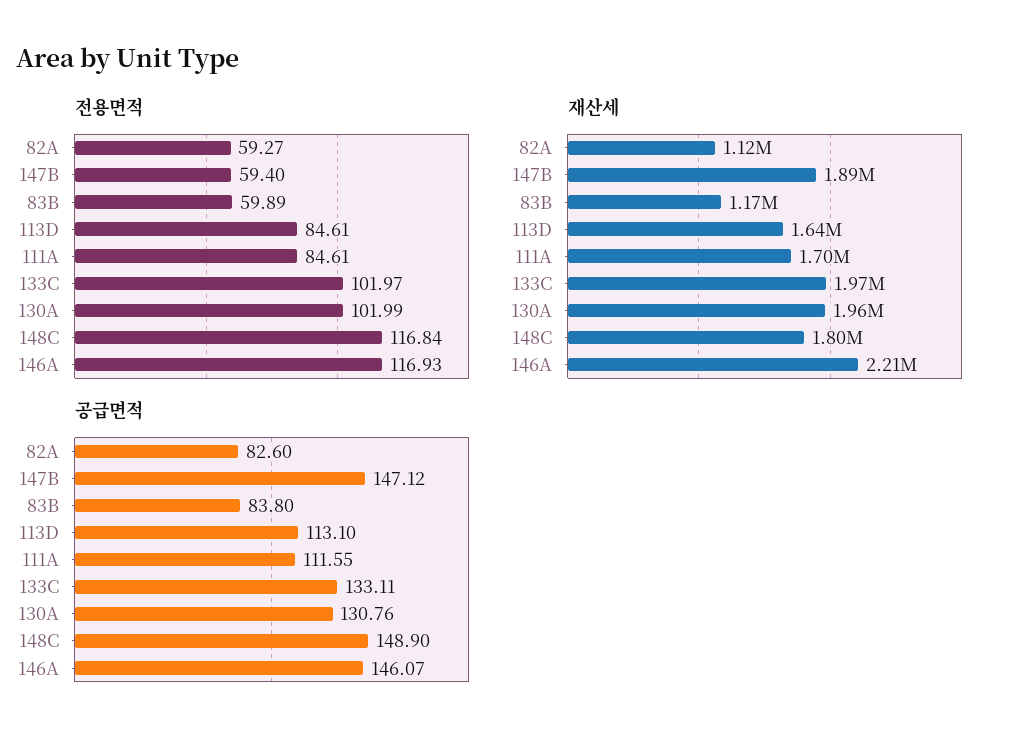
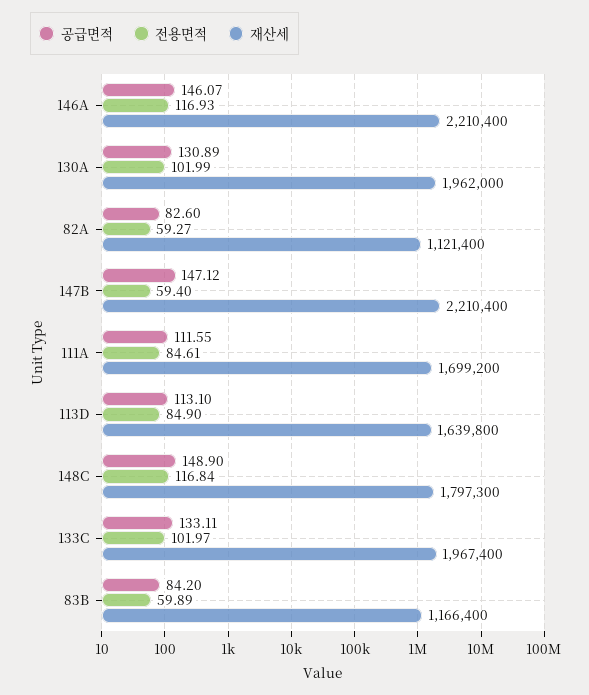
전용면적, 113D: 84.61 -> 84.9
재산세, 147B: 1890000 -> 2210400
공급면적, 83B: 83.8 -> 84.2
공급면적, 130A: 130.76 -> 130.89

